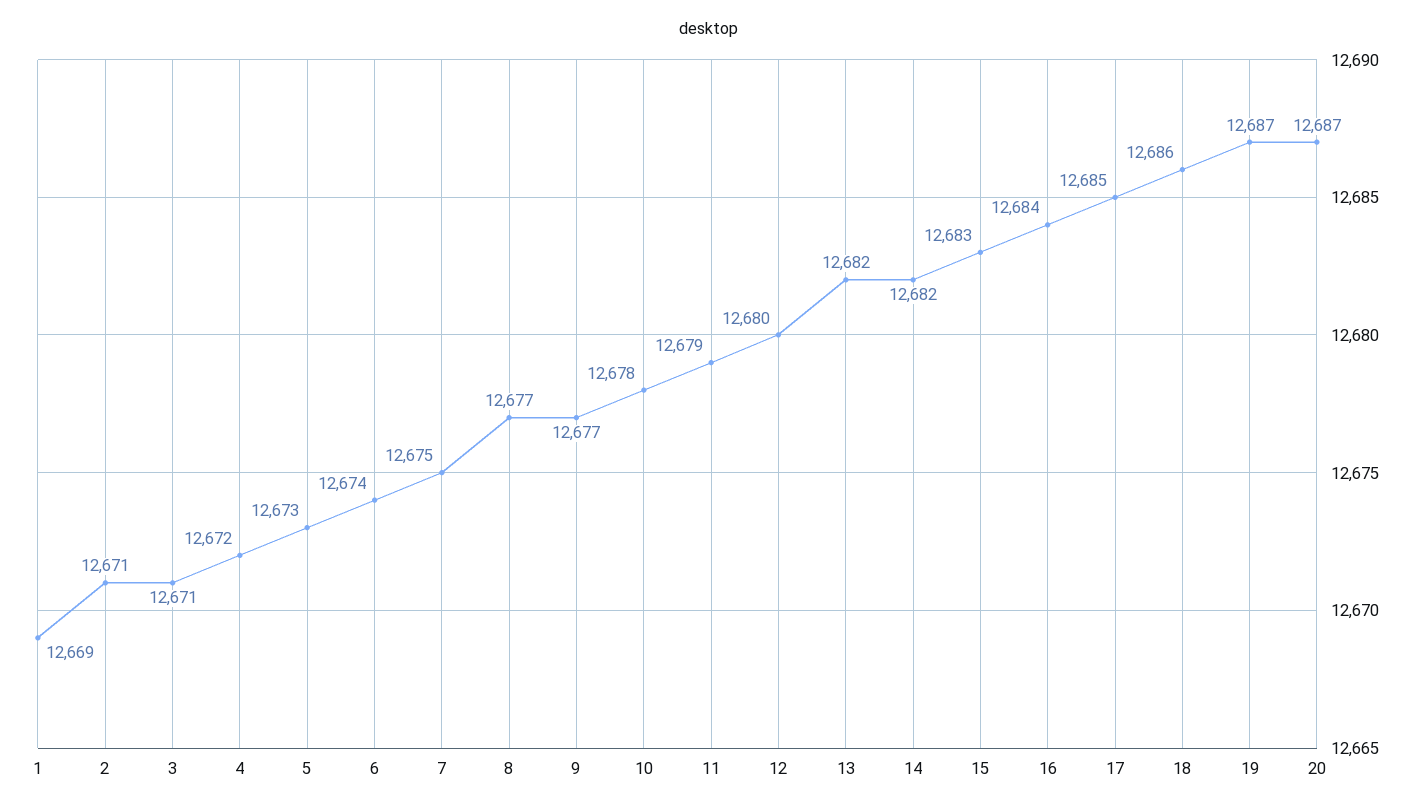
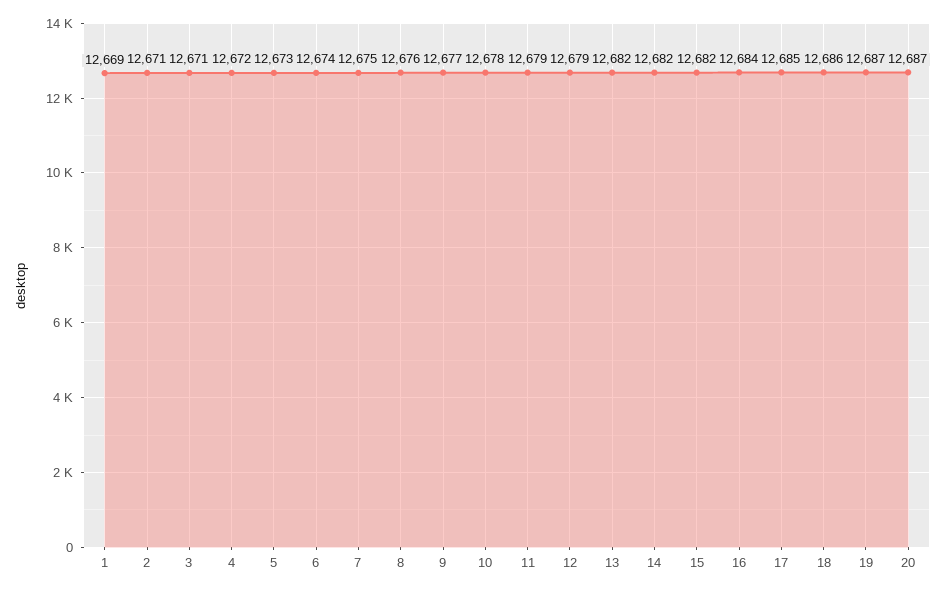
8: 12677 -> 12676
12: 12680 -> 12679
15: 12683 -> 12682

